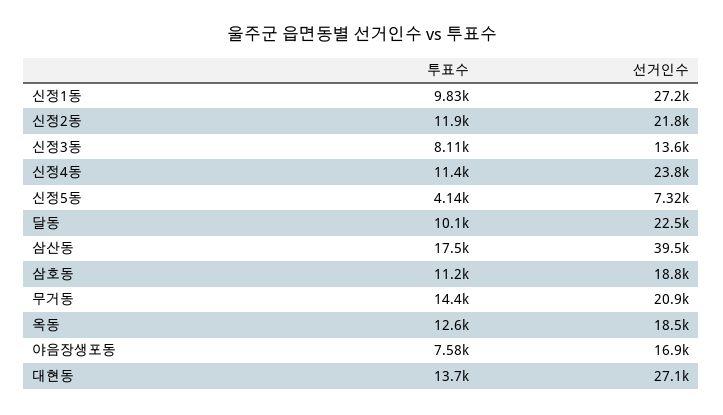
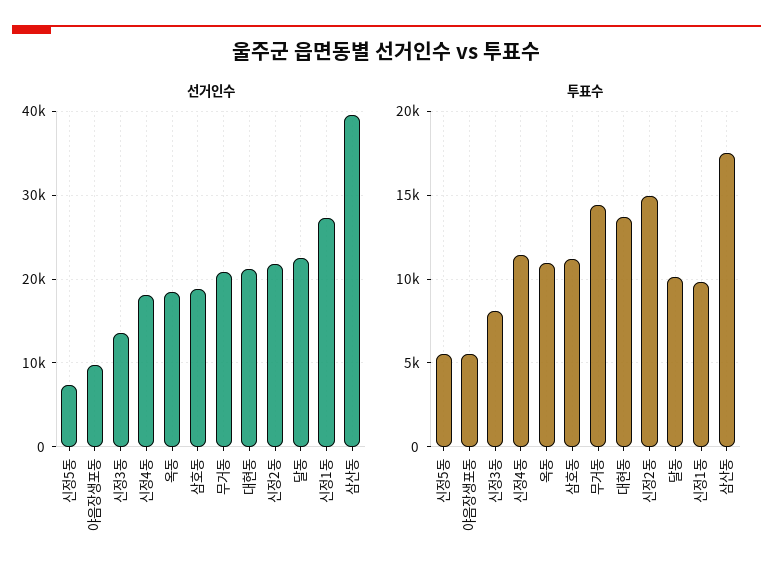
투표수, 신정2동: 11900 -> 15000
선거인수, 신정4동: 23800 -> 18000
투표수, 신정5동: 4140 -> 5500
투표수, 옥동: 12600 -> 11000
투표수, 야음장생포동: 7580 -> 5500
선거인수, 야음장생포동: 16900 -> 10000
선거인수, 대현동: 27100 -> 21000

